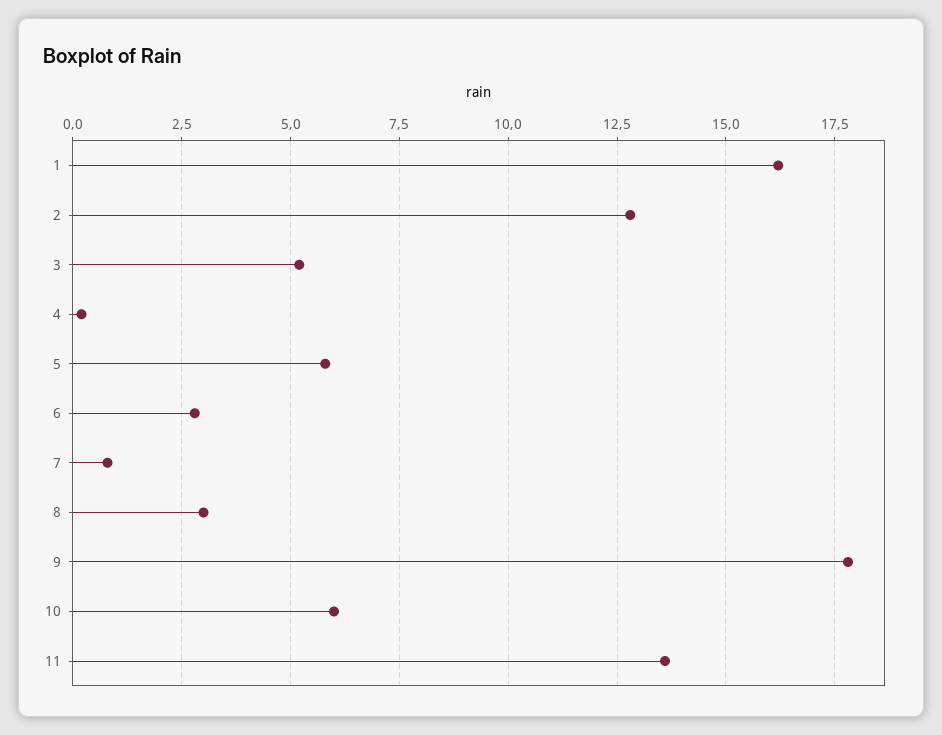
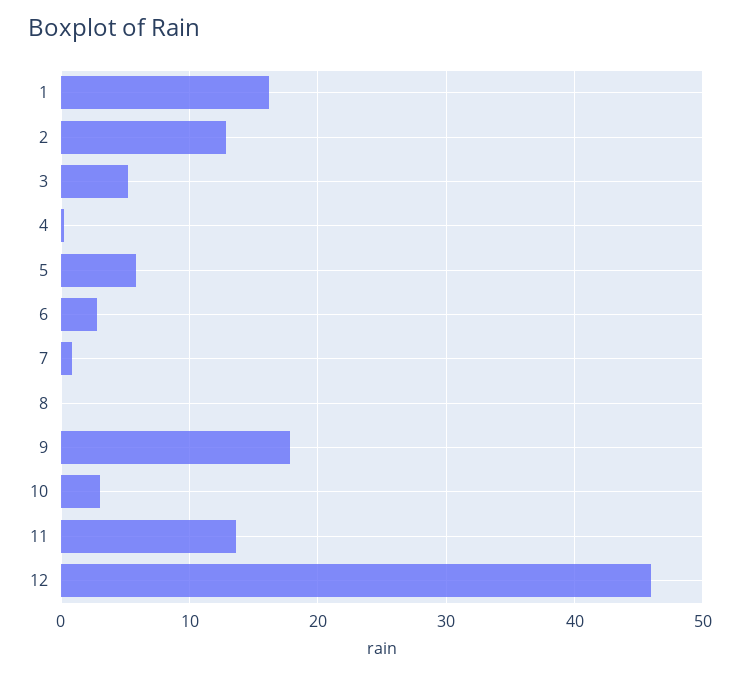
8: 3 -> 0
10: 6 -> 3
12: none -> 46

